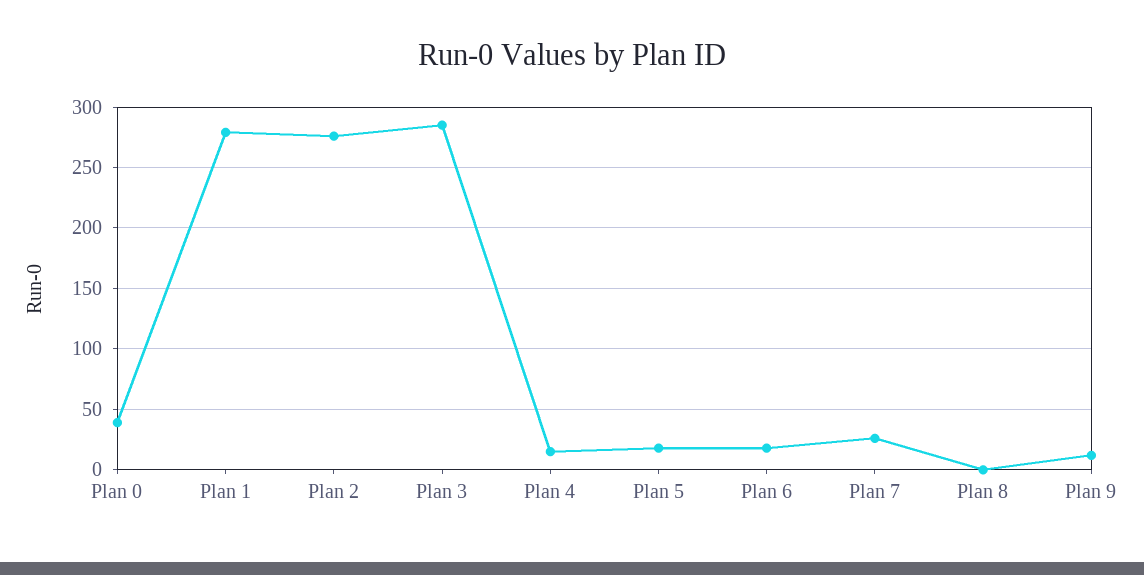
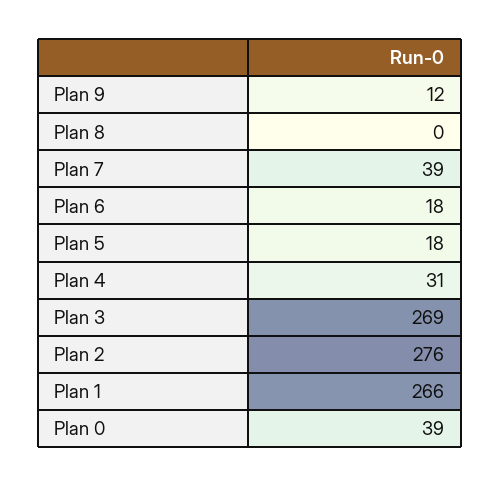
Plan 1: 280 -> 266
Plan 3: 285 -> 269
Plan 4: 15 -> 31
Plan 7: 25 -> 39

